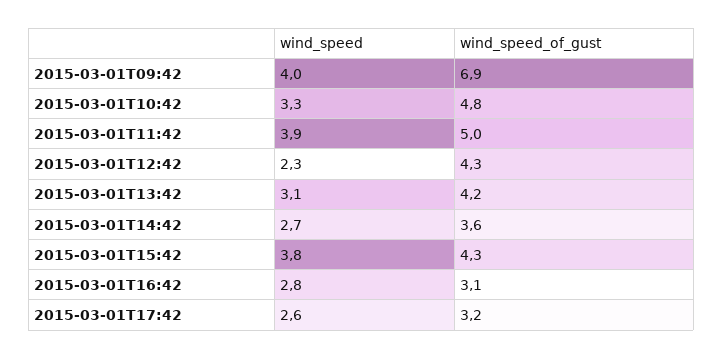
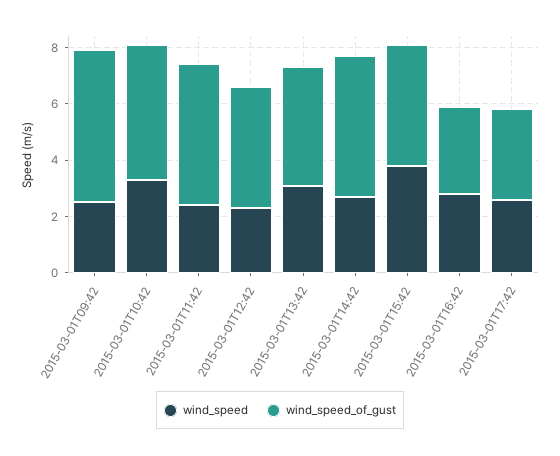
wind_speed, 2015-03-01T09:42: 4 -> 2.5
wind_speed_of_gust, 2015-03-01T09:42: 6.9 -> 5.5
wind_speed, 2015-03-01T11:42: 3.9 -> 2.5
wind_speed_of_gust, 2015-03-01T14:42: 3.6 -> 5

